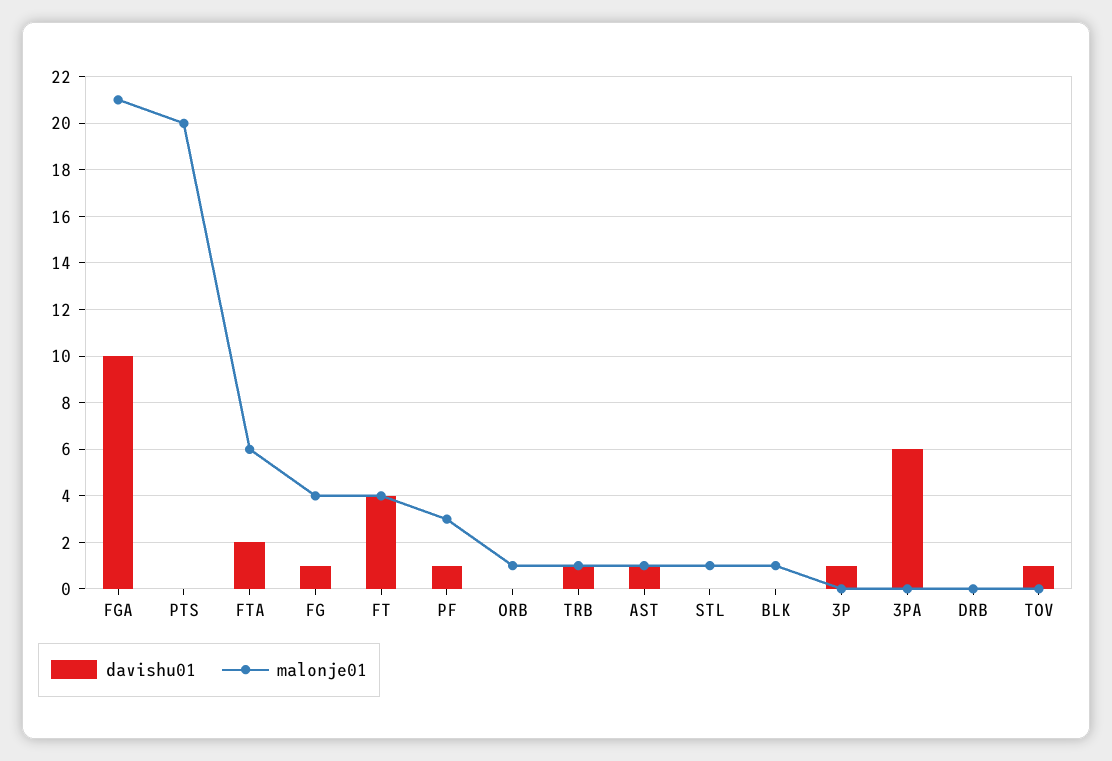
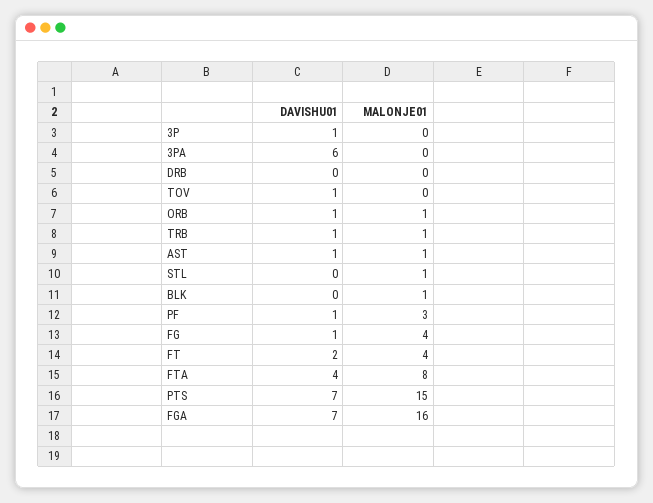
davishu01, FGA: 10 -> 7
malonje01, FGA: 21 -> 16
davishu01, PTS: 0 -> 7
malonje01, PTS: 20 -> 15
davishu01, FTA: 2 -> 4
malonje01, FTA: 6 -> 8
davishu01, FT: 4 -> 2
davishu01, ORB: 0 -> 1

